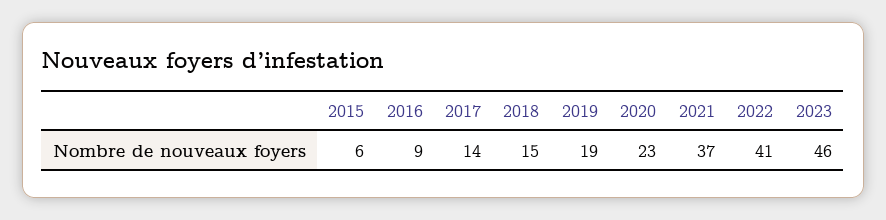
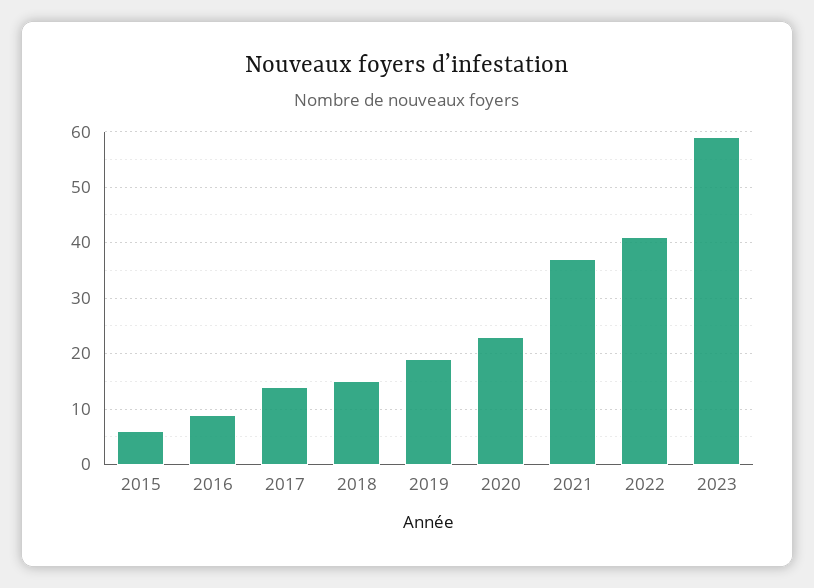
2023: 46 -> 60

